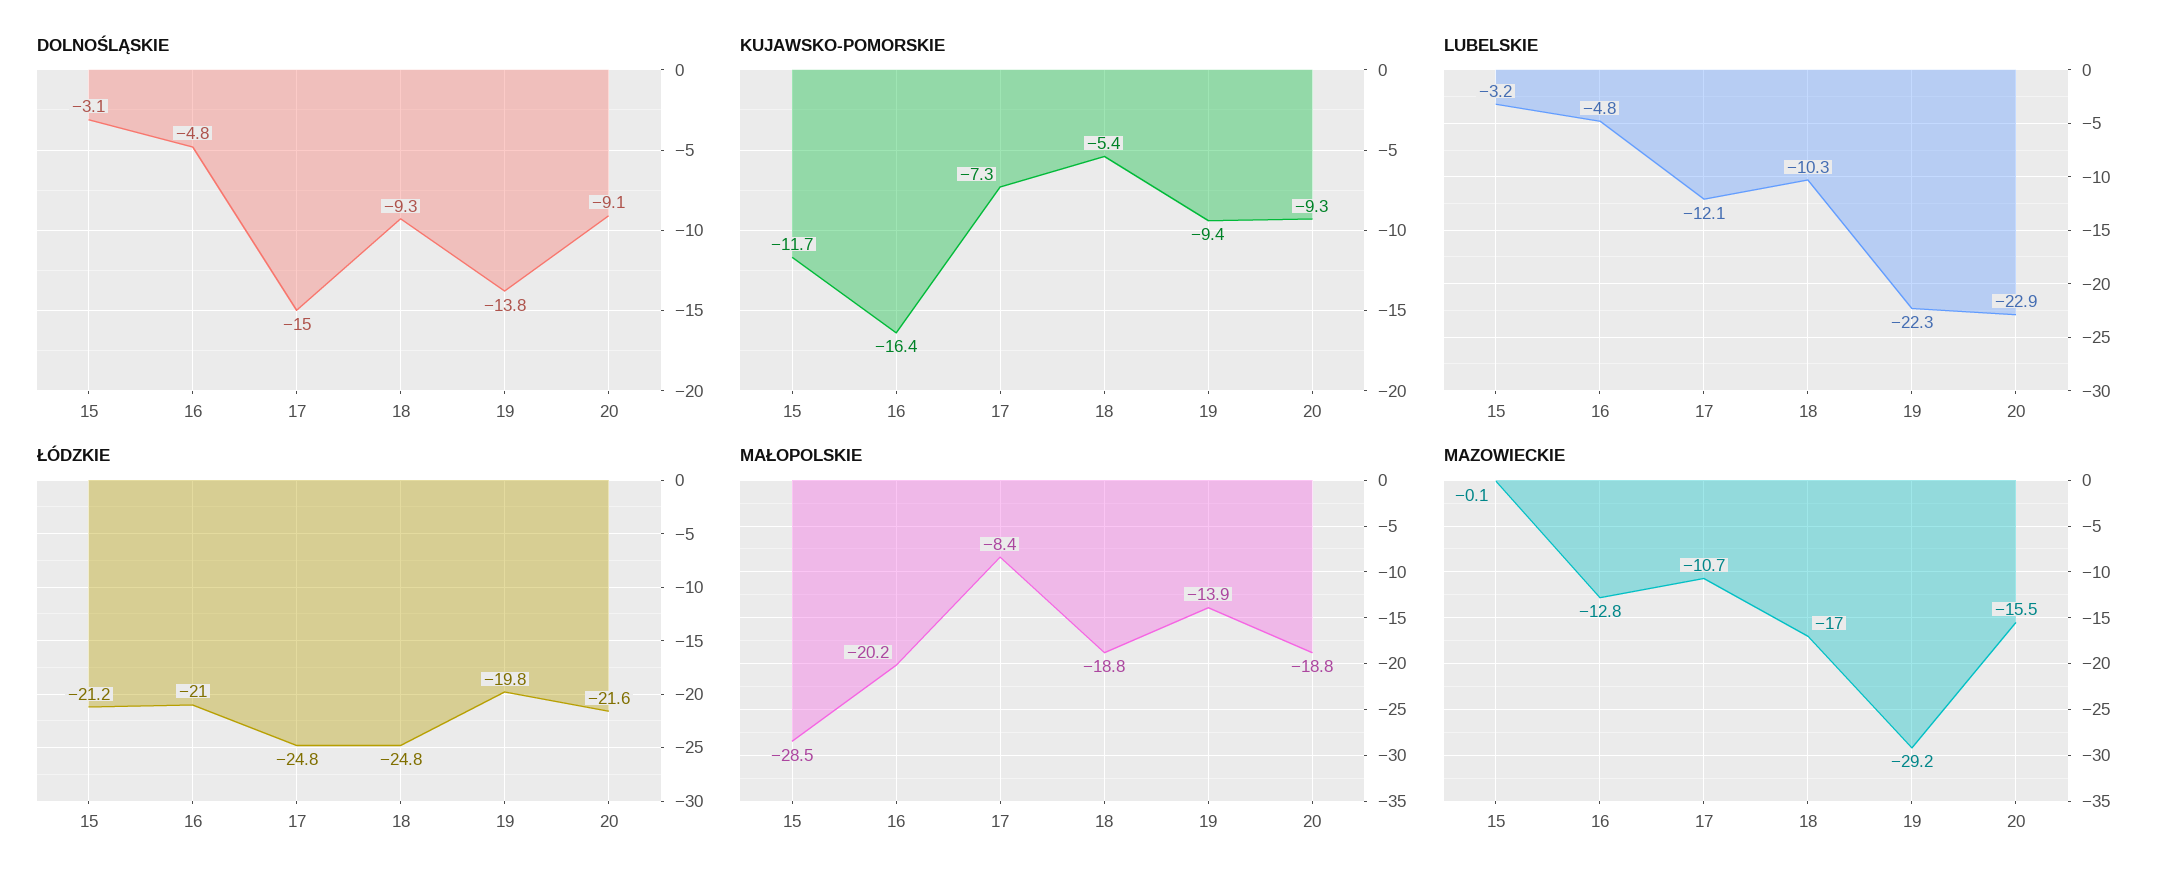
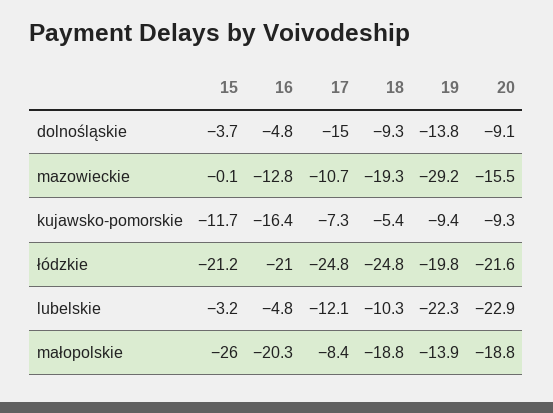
DOLNOŚLĄSKIE, 15: -3.1 -> -3.7
MAŁOPOLSKIE, 15: -28.5 -> -26
MAŁOPOLSKIE, 16: -20.2 -> -20.3
MAZOWIECKIE, 18: -17 -> -19.3

